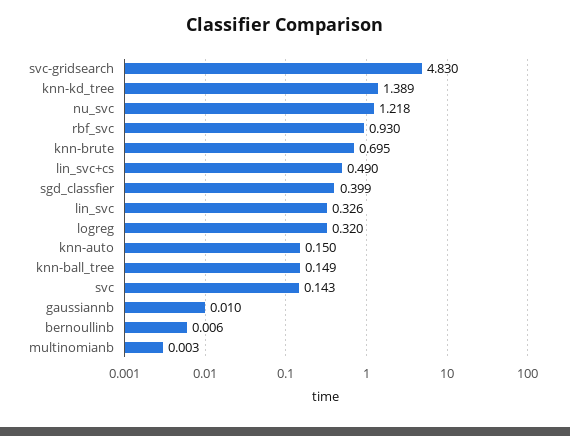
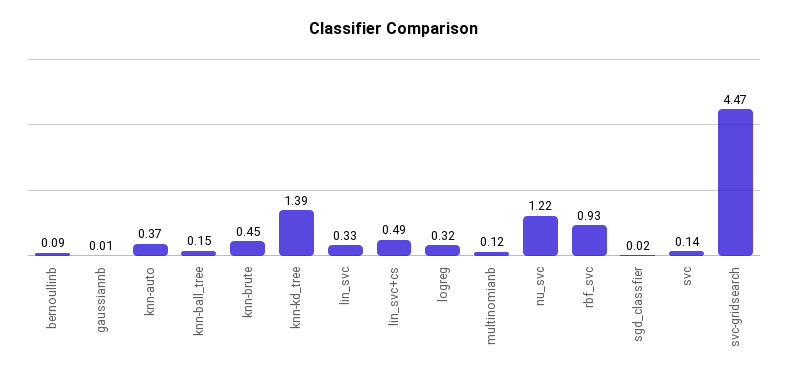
svc-gridsearch: 4.83 -> 4.47
knn-brute: 0.695 -> 0.45
sgd_classfier: 0.399 -> 0.02
knn-auto: 0.15 -> 0.37
bernoullinb: 0.006 -> 0.09
multinomianb: 0.003 -> 0.12

